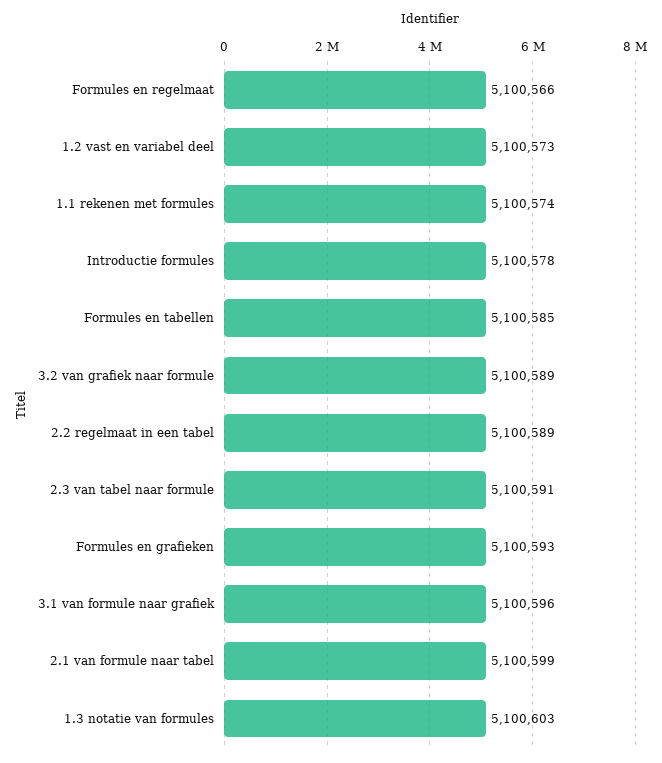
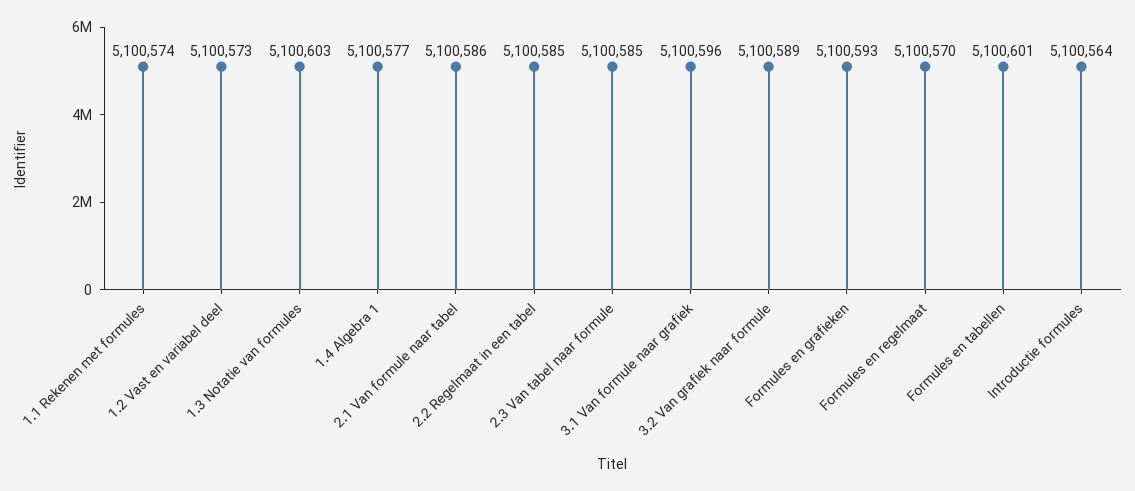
Formules en regelmaat: 5100566 -> 5100570
Introductie formules: 5100578 -> 5100564
Formules en tabellen: 5100585 -> 5100601
2.2 regelmaat in een tabel: 5100589 -> 5100585
2.3 van tabel naar formule: 5100591 -> 5100585
2.1 van formule naar tabel: 5100599 -> 5100586
1.4 Algebra 1: none -> 5100577

